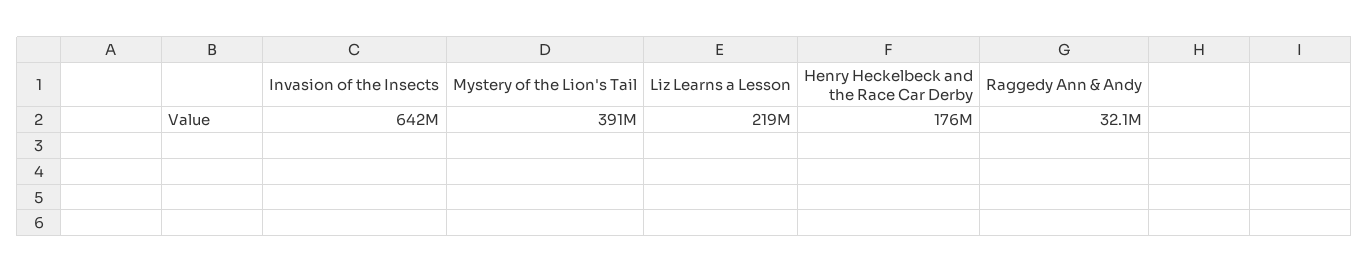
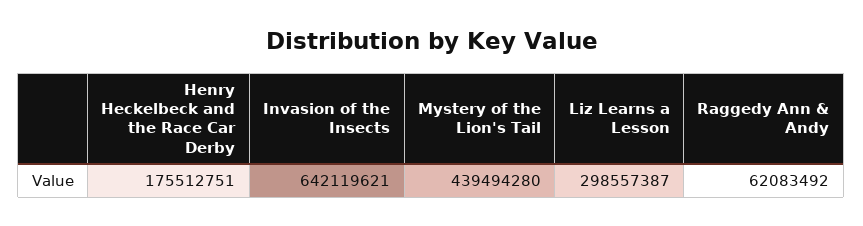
Mystery of the Lion's Tail: 391000000 -> 439494280
Liz Learns a Lesson: 219000000 -> 298557387
Raggedy Ann & Andy: 32100000 -> 62083492

